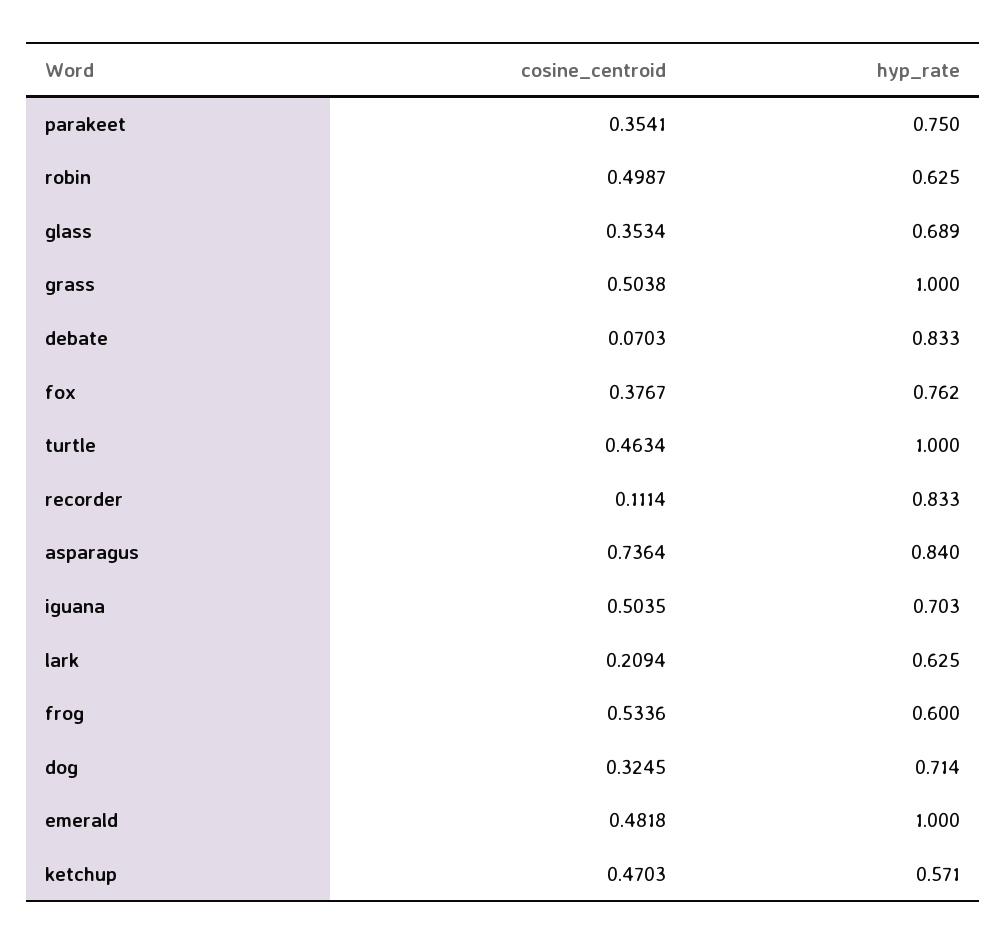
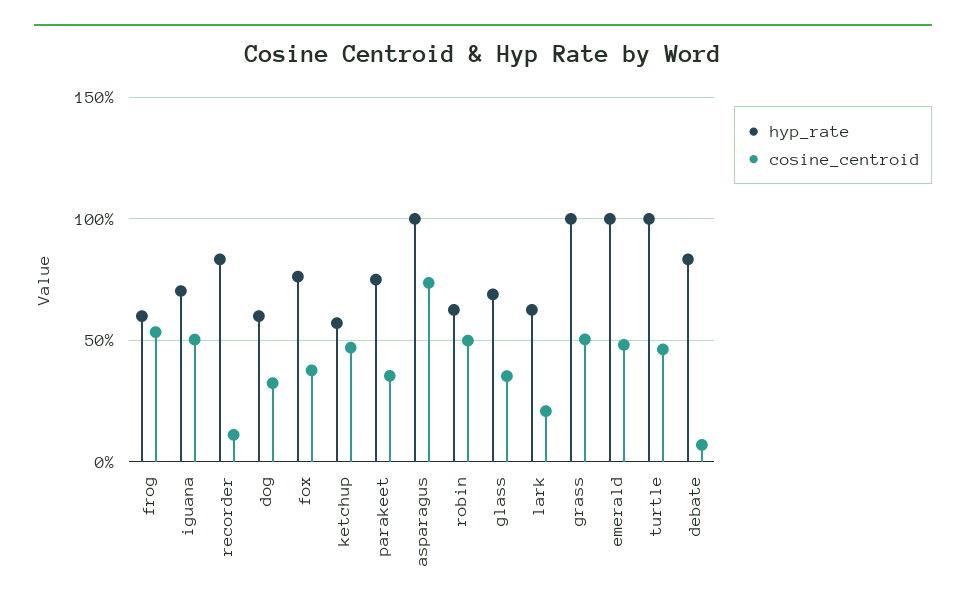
hyp_rate, asparagus: 0.84 -> 1
hyp_rate, dog: 0.714 -> 0.6

